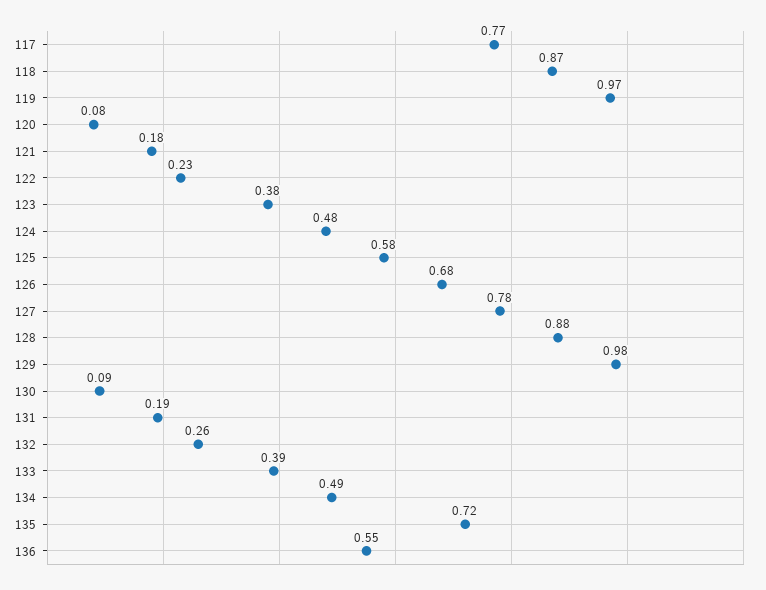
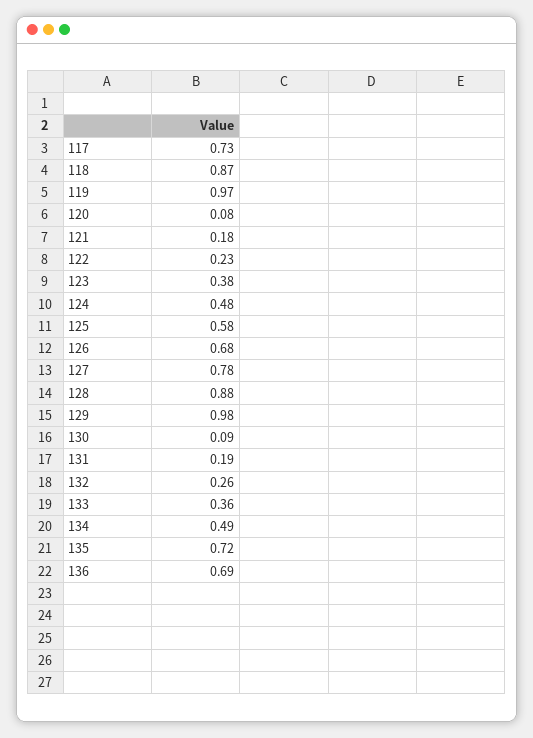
117: 0.77 -> 0.73
133: 0.39 -> 0.36
136: 0.55 -> 0.69

